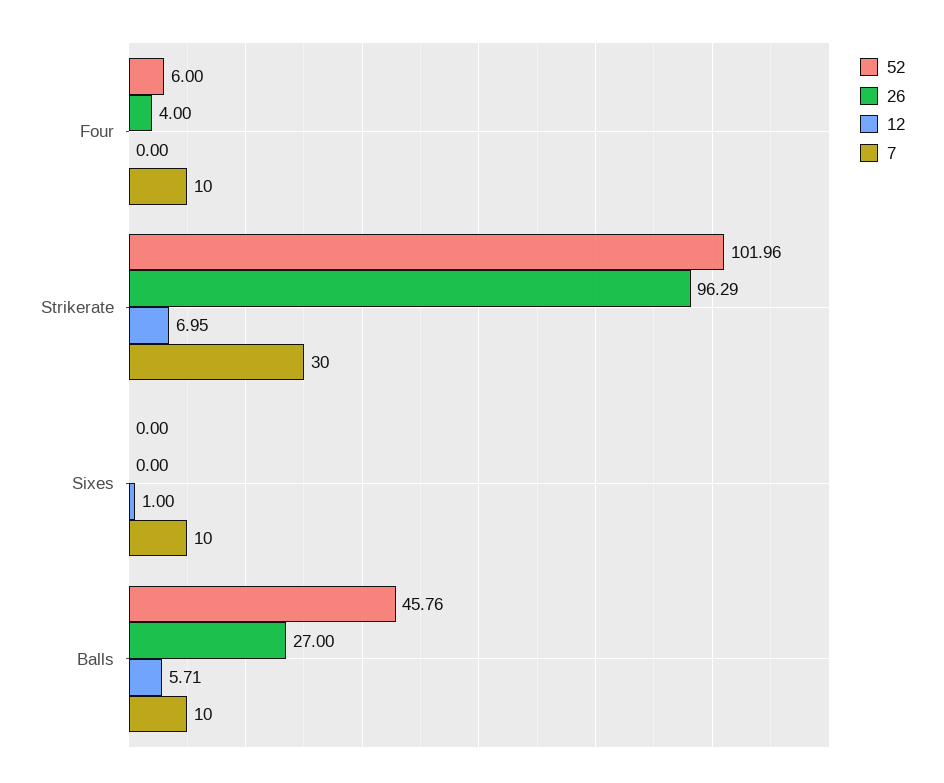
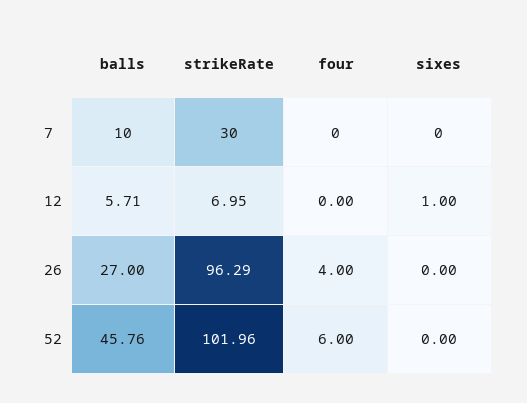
7, Four: 10 -> 0
7, Sixes: 10 -> 0

